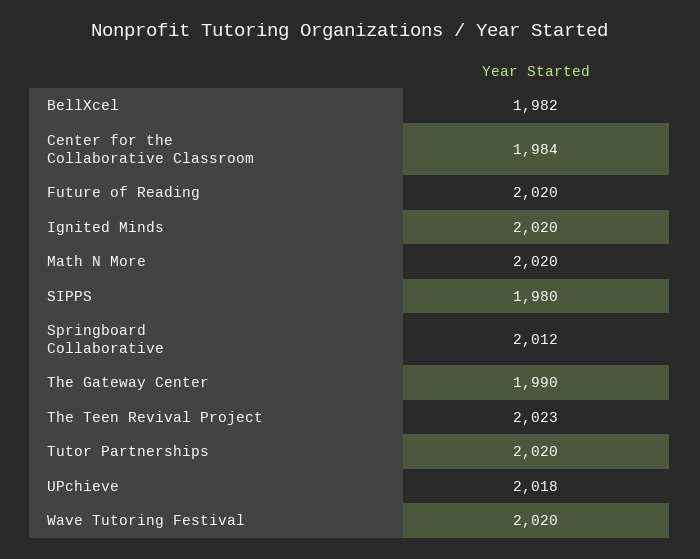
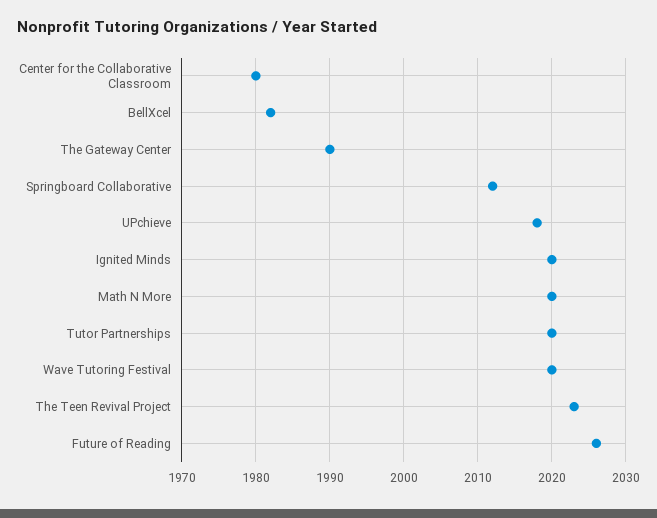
Center for the Collaborative Classroom: 1984 -> 1980
Future of Reading: 2020 -> 2026
SIPPS: 1980 -> none

